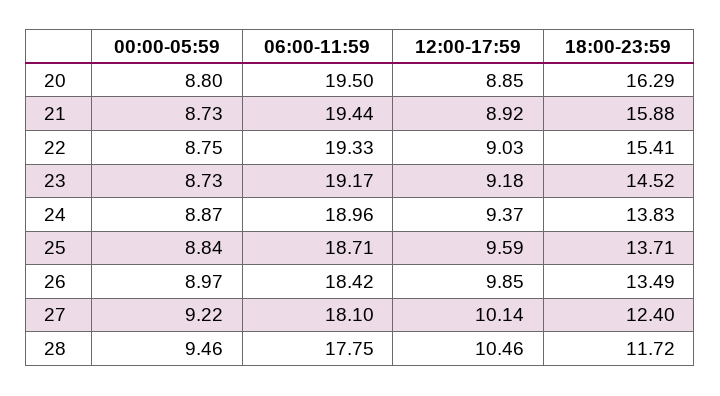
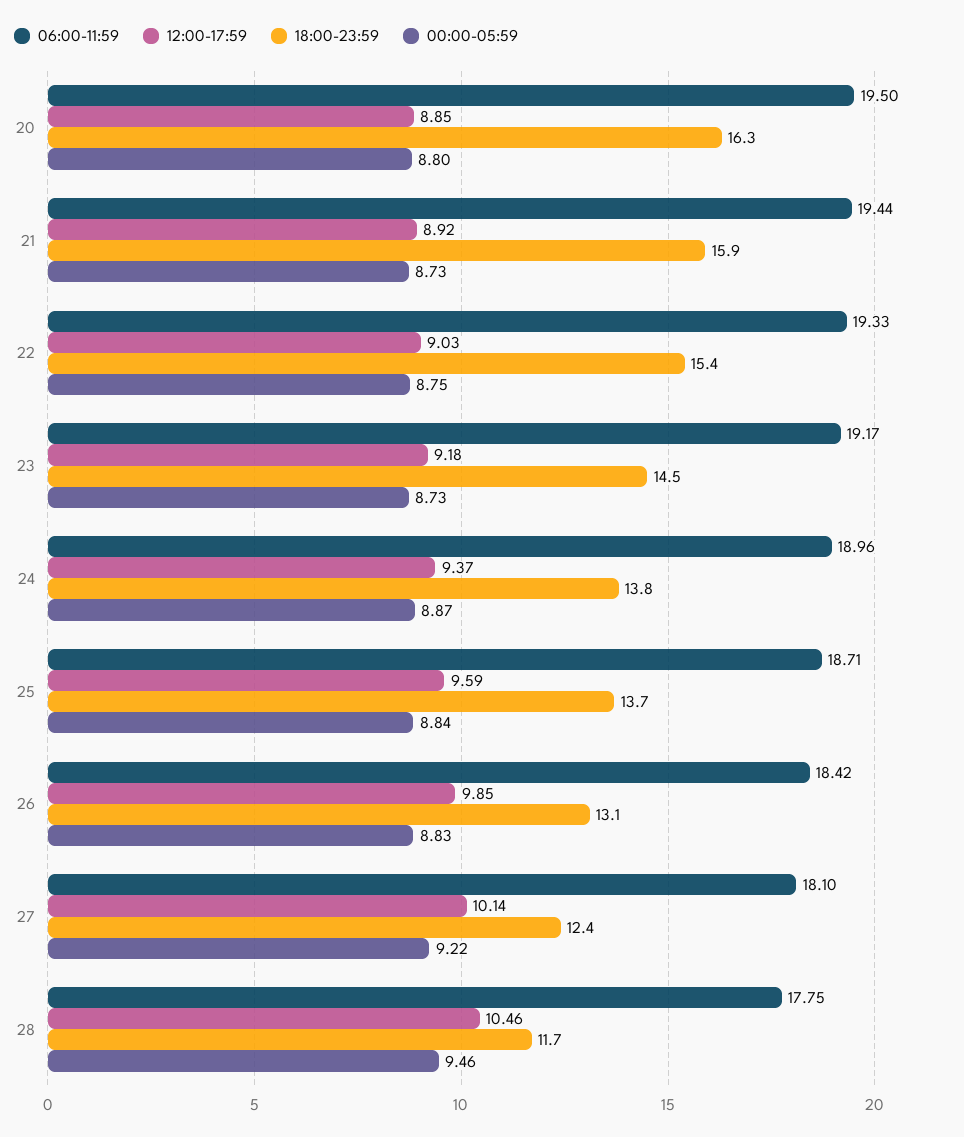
00:00-05:59, 26: 8.97 -> 8.83
18:00-23:59, 26: 13.49 -> 13.1

